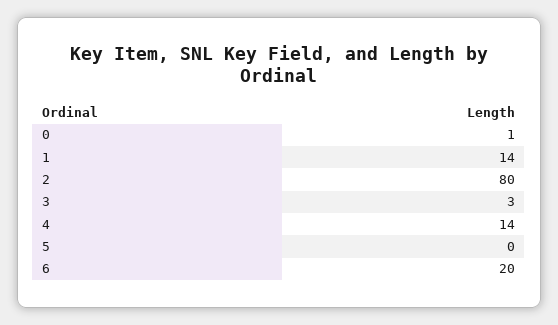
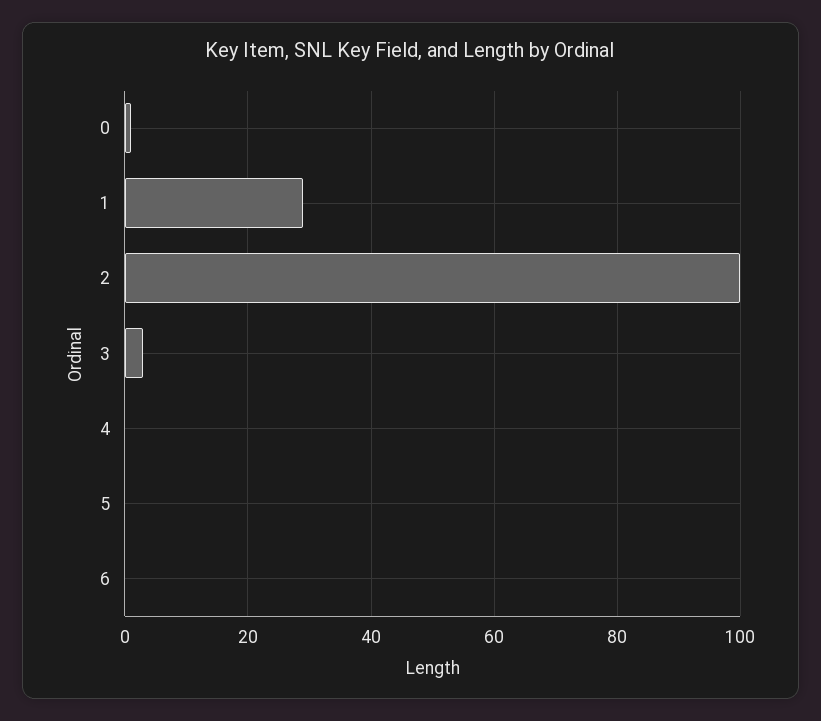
1: 14 -> 30
2: 80 -> 100
4: 14 -> 0
6: 20 -> 0

